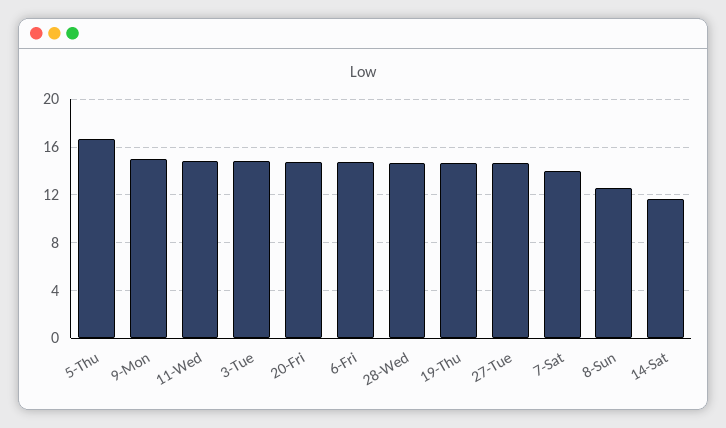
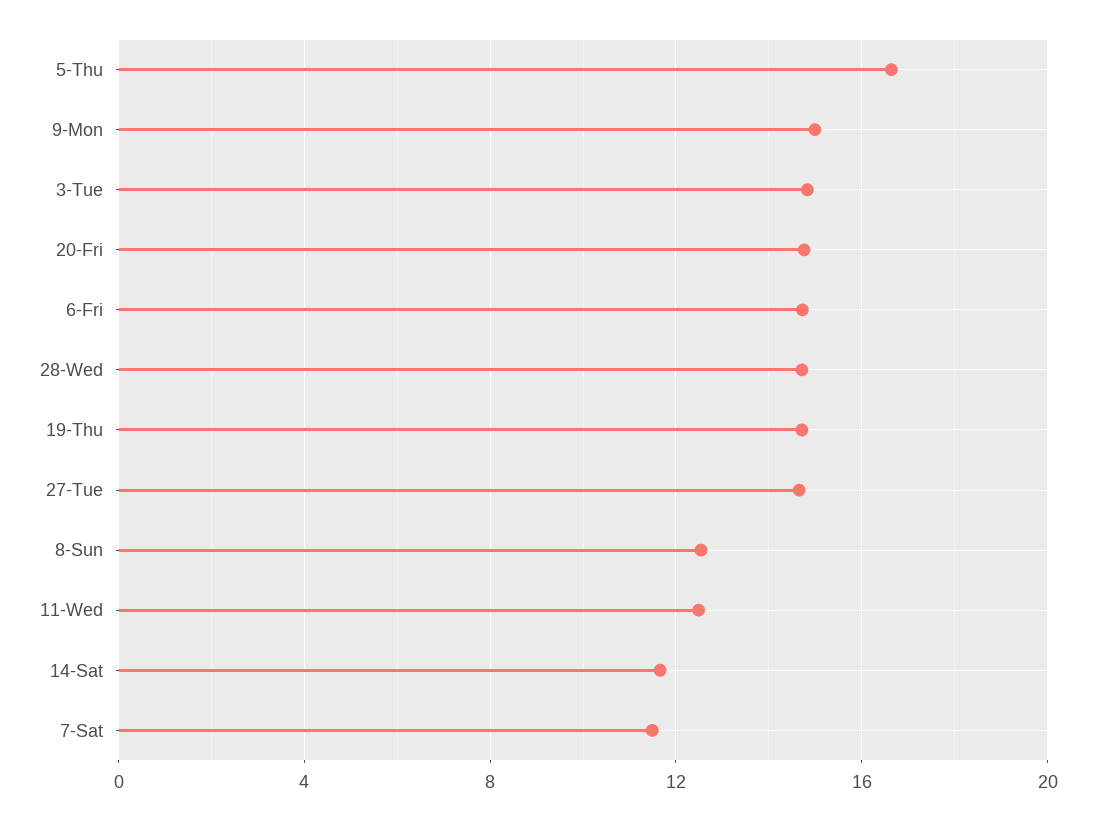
11-Wed: 15 -> 12.5
7-Sat: 14 -> 11.5

